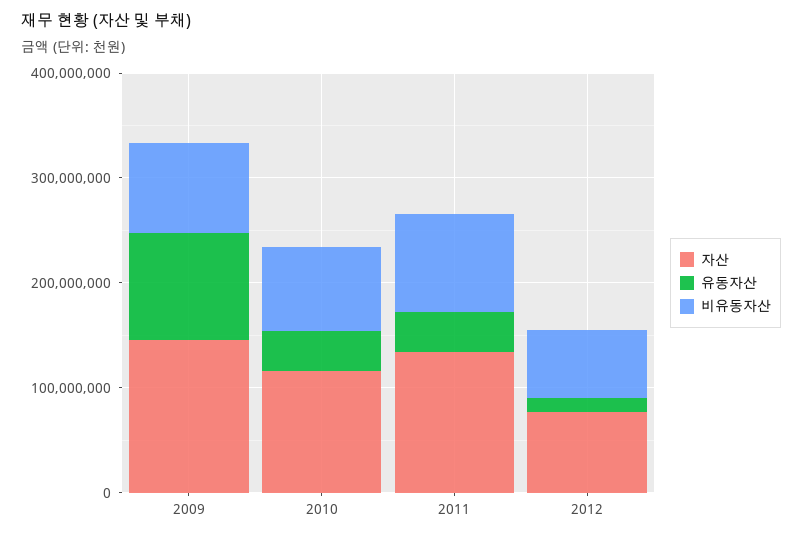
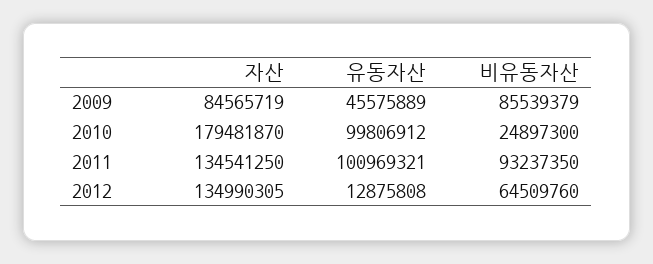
자산, 2009: 140000000 -> 84565719
유동자산, 2009: 100000000 -> 45575889
자산, 2010: 120000000 -> 179481870
유동자산, 2010: 40000000 -> 99806912
비유동자산, 2010: 80000000 -> 24897300
유동자산, 2011: 40000000 -> 100969321
자산, 2012: 80000000 -> 134990305

